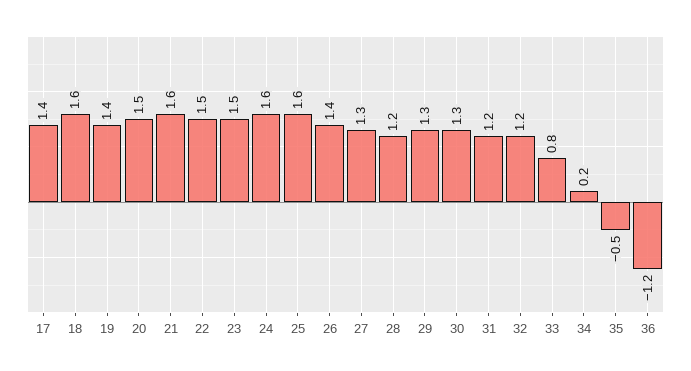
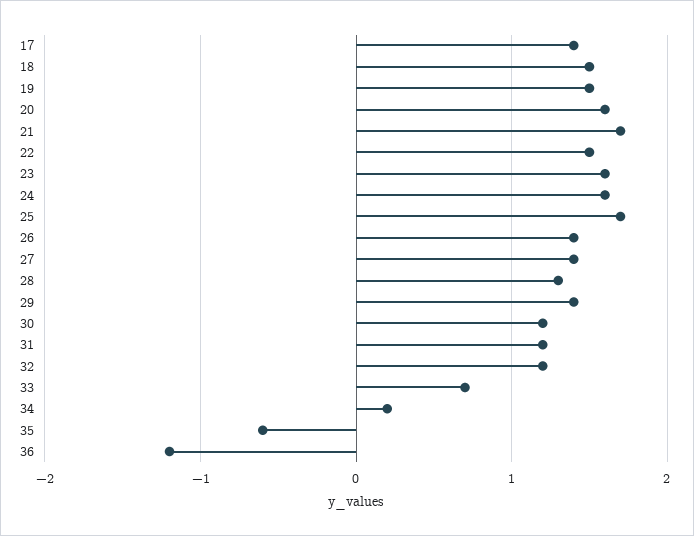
18: 1.6 -> 1.5
19: 1.4 -> 1.5
20: 1.5 -> 1.6
21: 1.6 -> 1.7
23: 1.5 -> 1.6
25: 1.6 -> 1.7
27: 1.3 -> 1.4
28: 1.2 -> 1.3
29: 1.3 -> 1.4
30: 1.3 -> 1.2
33: 0.8 -> 0.7
35: -0.5 -> -0.6

